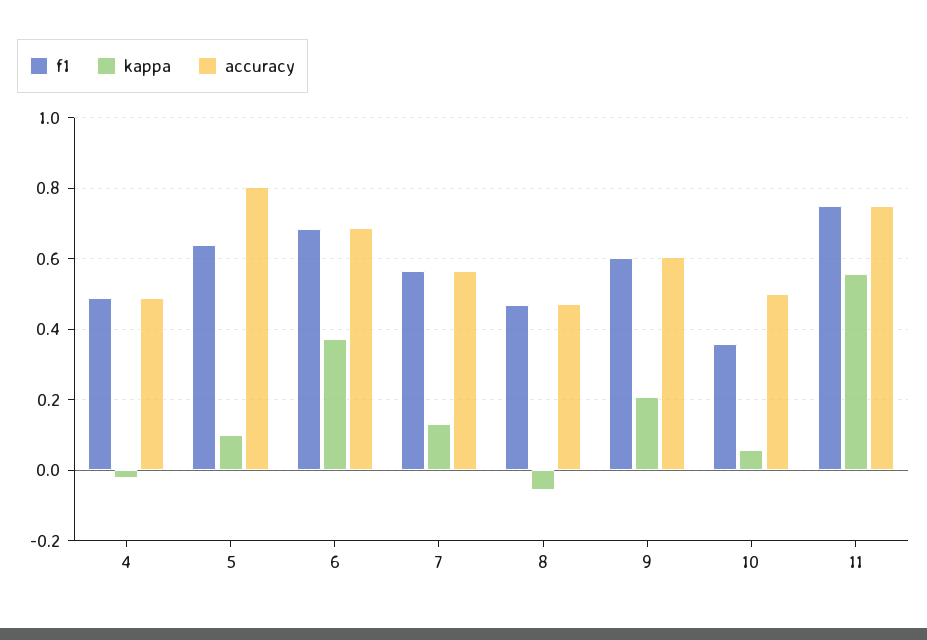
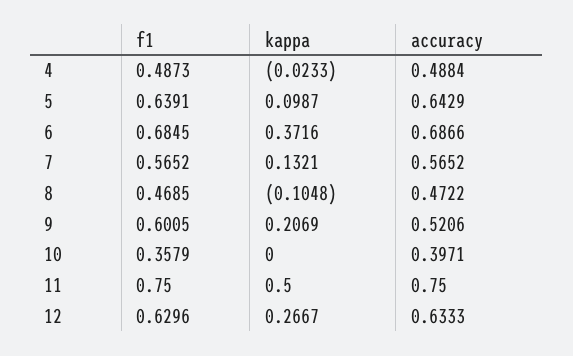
accuracy, 5: 0.8 -> 0.6429
kappa, 8: -0.06 -> -0.1048
accuracy, 9: 0.6 -> 0.5206
kappa, 10: 0.06 -> 0
accuracy, 10: 0.5 -> 0.3971
kappa, 11: 0.56 -> 0.5
f1, 12: none -> 0.6296
kappa, 12: none -> 0.2667
accuracy, 12: none -> 0.6333

